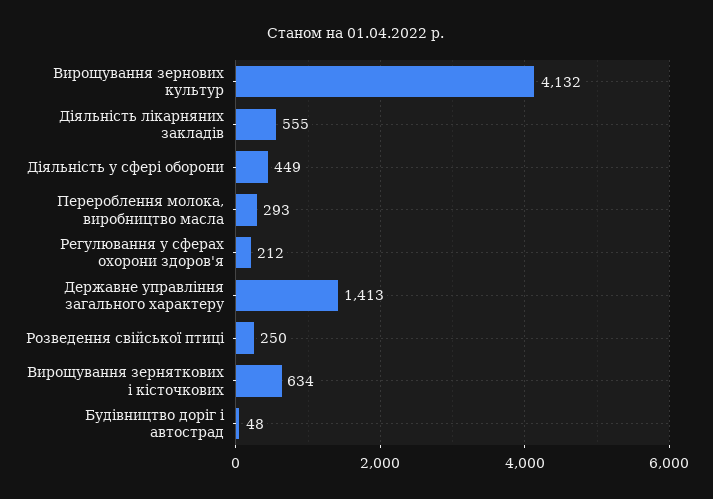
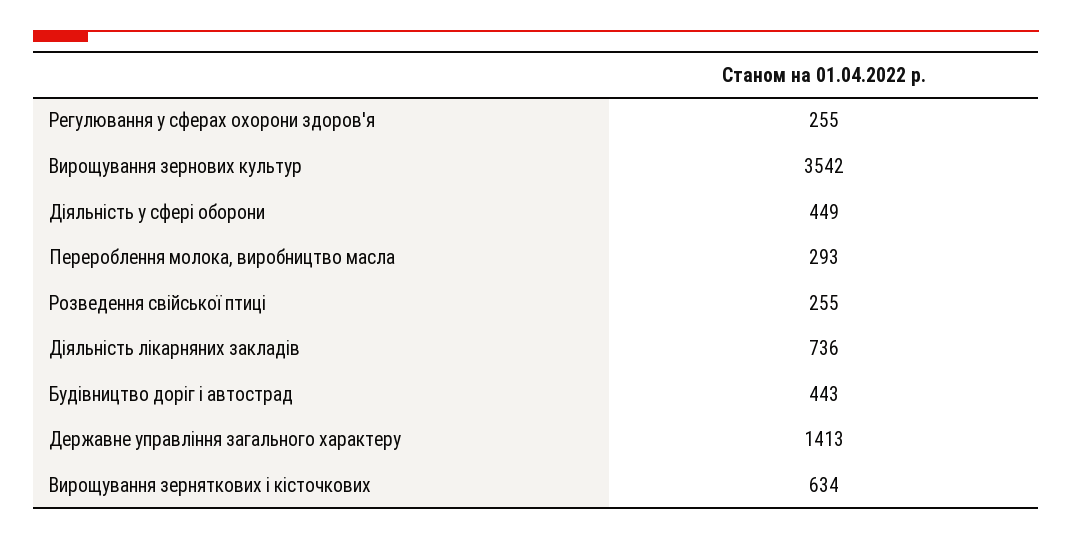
Вирощування зернових культур: 4132 -> 3542
Діяльність лікарняних закладів: 555 -> 736
Регулювання у сферах охорони здоров'я: 212 -> 255
Розведення свійської птиці: 250 -> 255
Будівництво доріг і автострад: 48 -> 443

